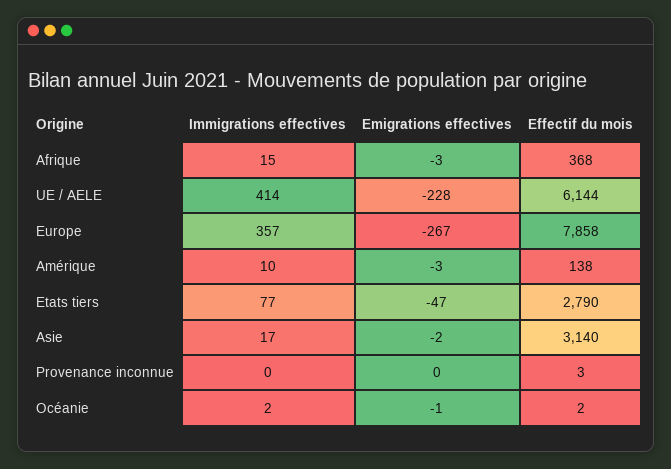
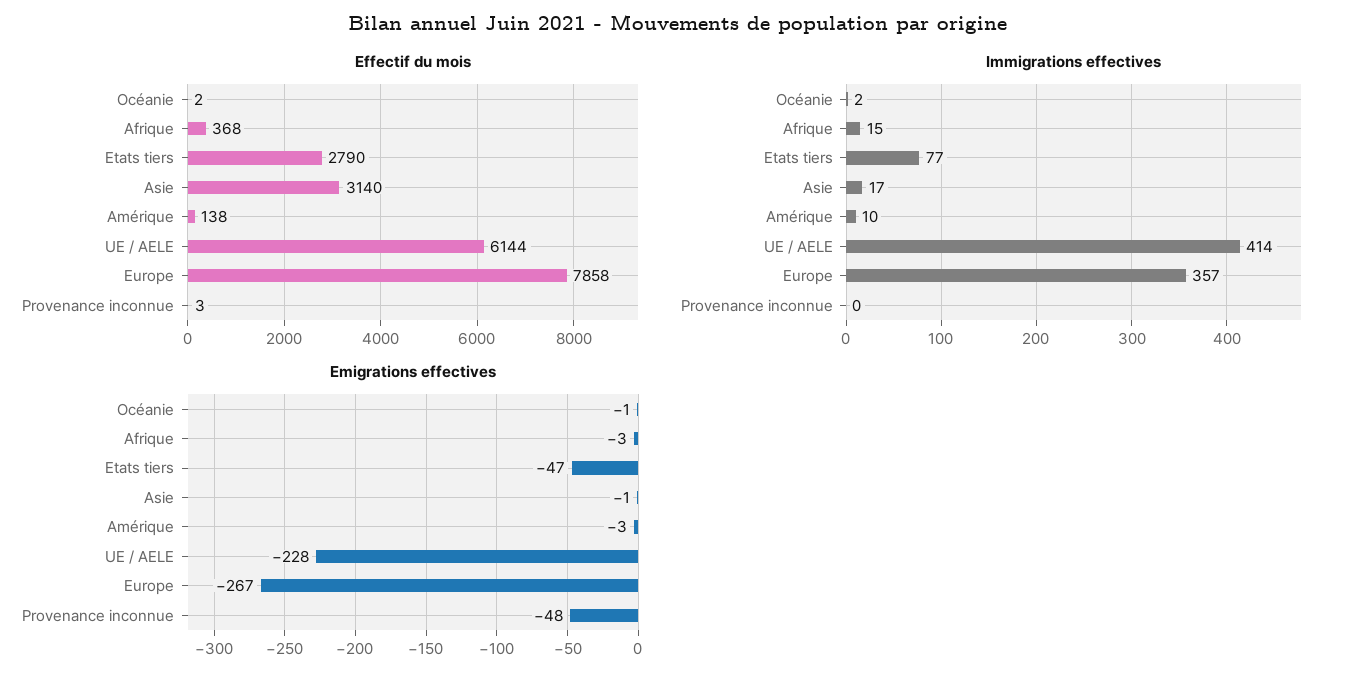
Emigrations effectives, Asie: -2 -> -1
Emigrations effectives, Provenance inconnue: 0 -> -48

